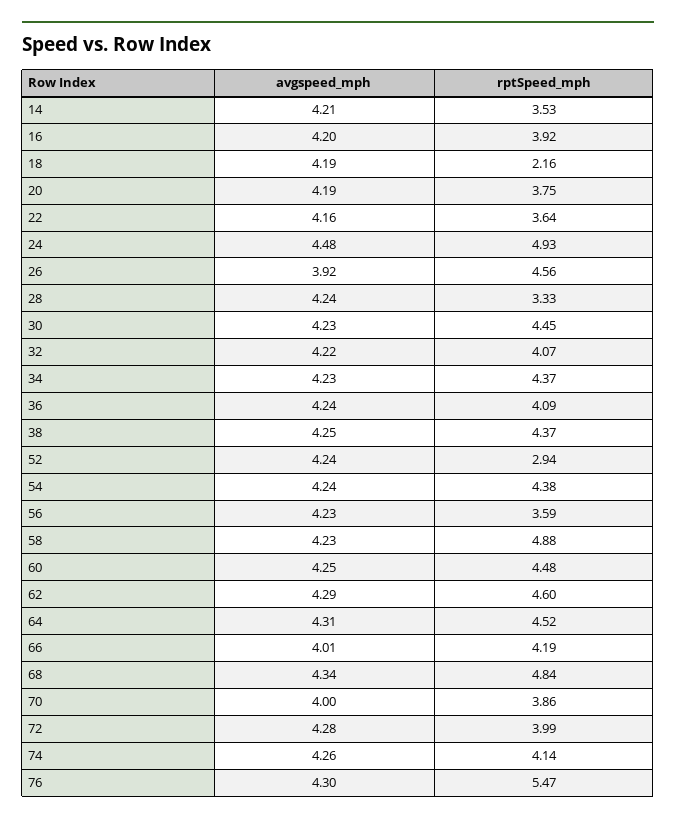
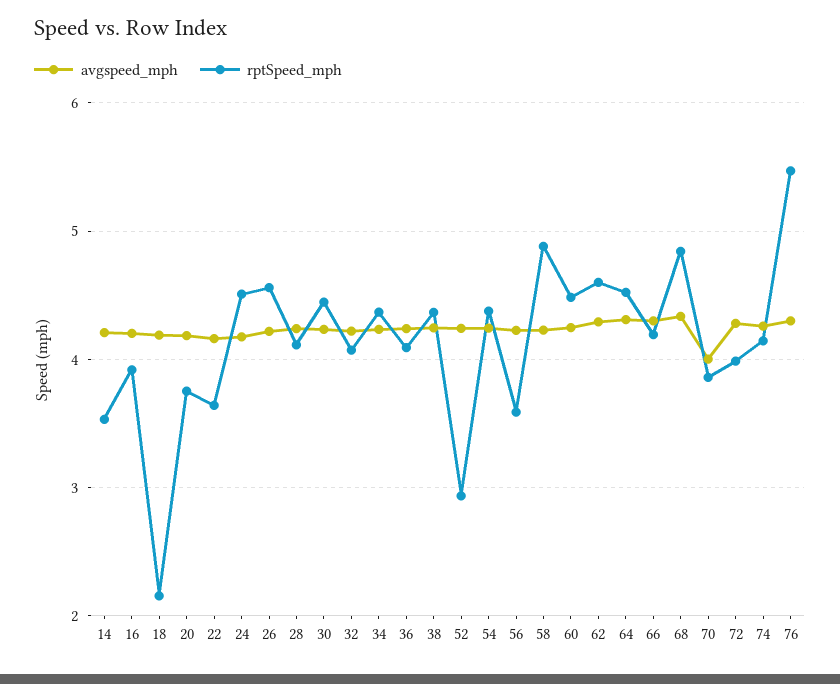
avgspeed_mph, 24: 4.48 -> 4.2
rptSpeed_mph, 24: 4.93 -> 4.5
avgspeed_mph, 26: 3.92 -> 4.2
rptSpeed_mph, 28: 3.33 -> 4.1
avgspeed_mph, 66: 4.01 -> 4.3

